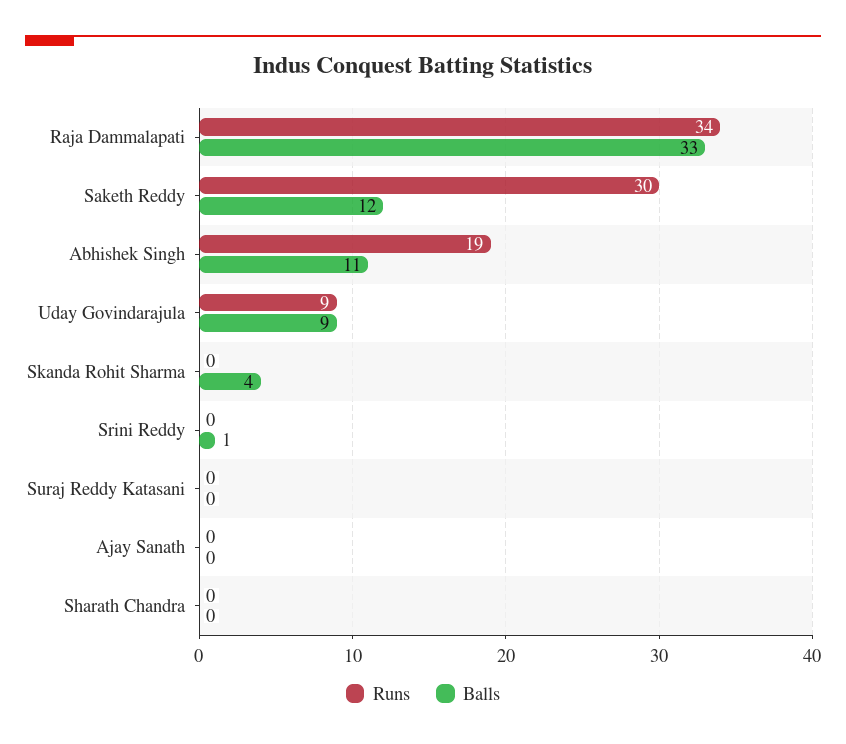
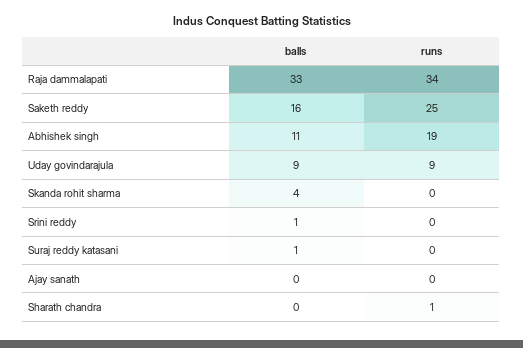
Runs, Saketh Reddy: 30 -> 25
Balls, Saketh Reddy: 12 -> 16
Balls, Suraj Reddy Katasani: 0 -> 1
Runs, Sharath Chandra: 0 -> 1

